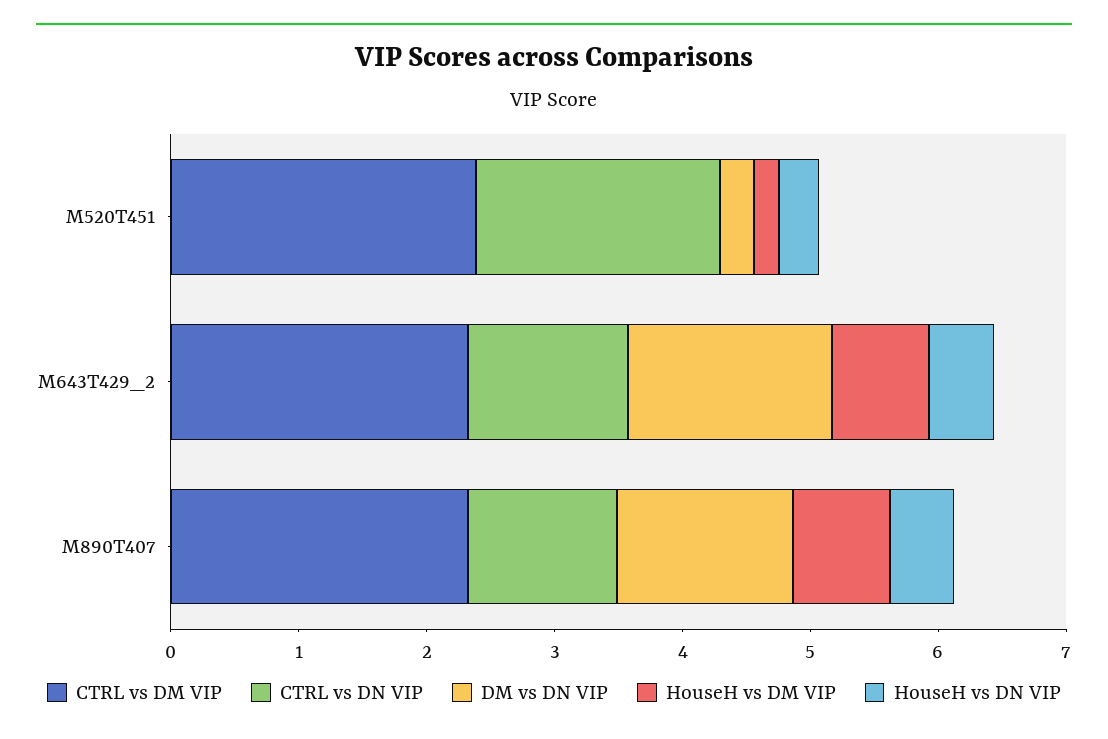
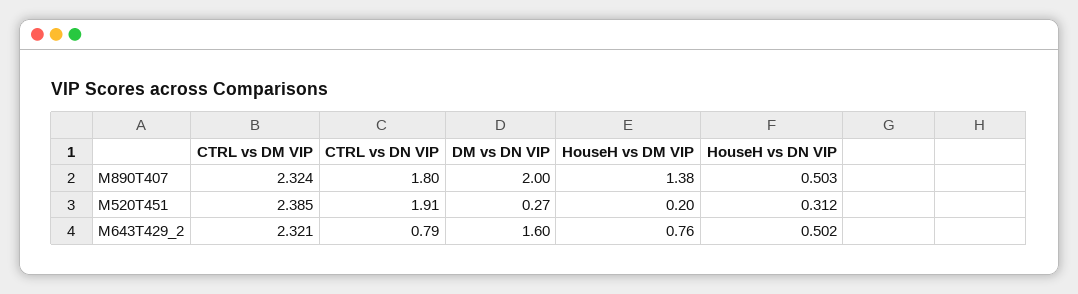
CTRL vs DN VIP, M643T429_2: 1.2 -> 0.79
CTRL vs DN VIP, M890T407: 1.2 -> 1.8
DM vs DN VIP, M890T407: 1.4 -> 2
HouseH vs DM VIP, M890T407: 0.8 -> 1.38

